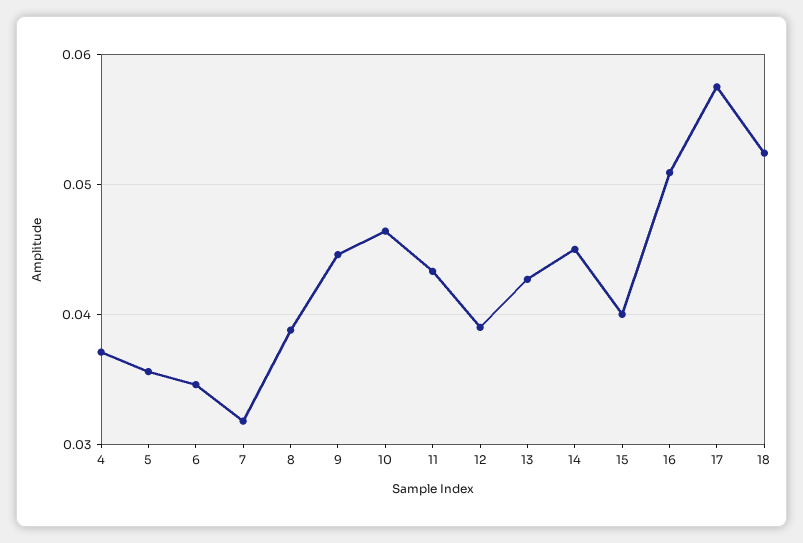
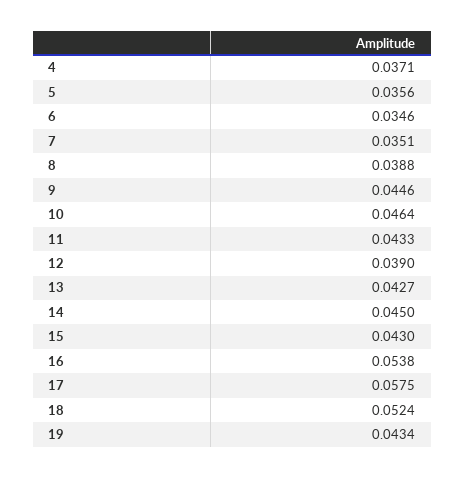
7: 0.032 -> 0.0351
15: 0.04 -> 0.043
16: 0.051 -> 0.0538
19: none -> 0.0434

